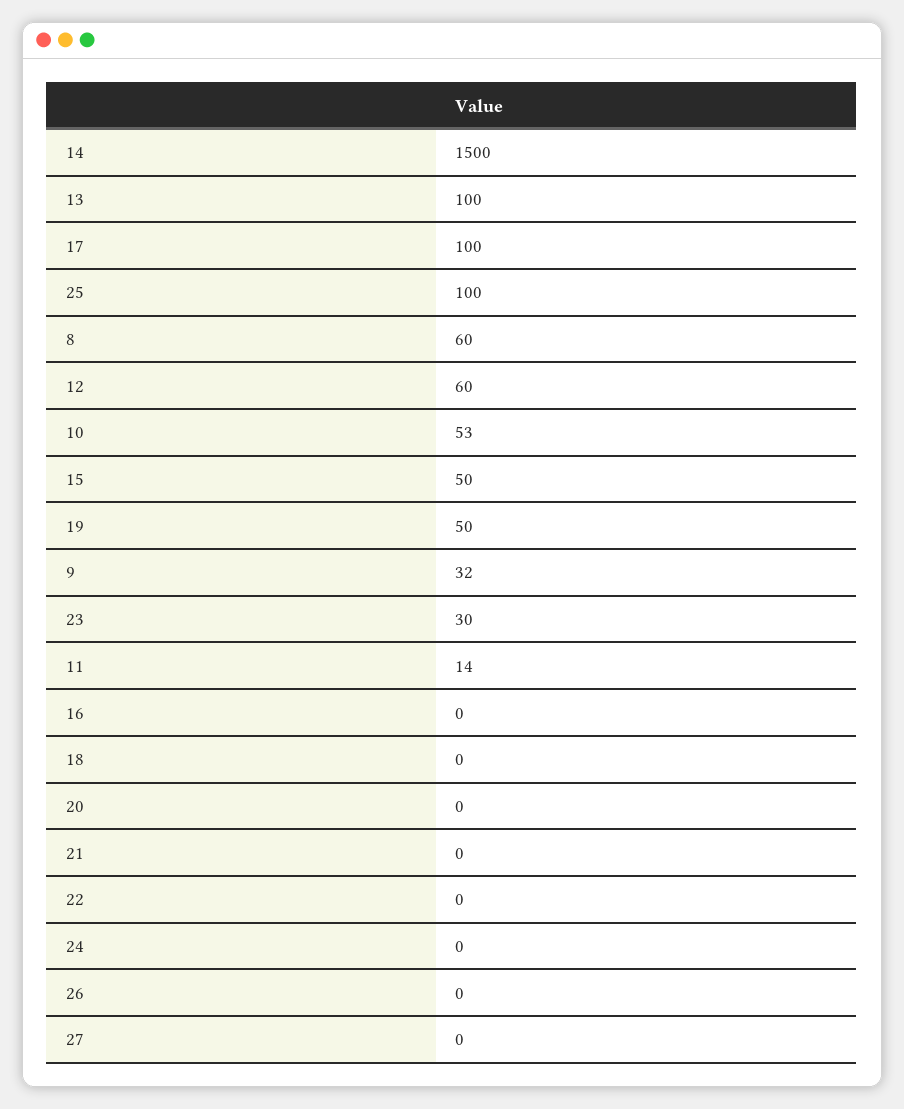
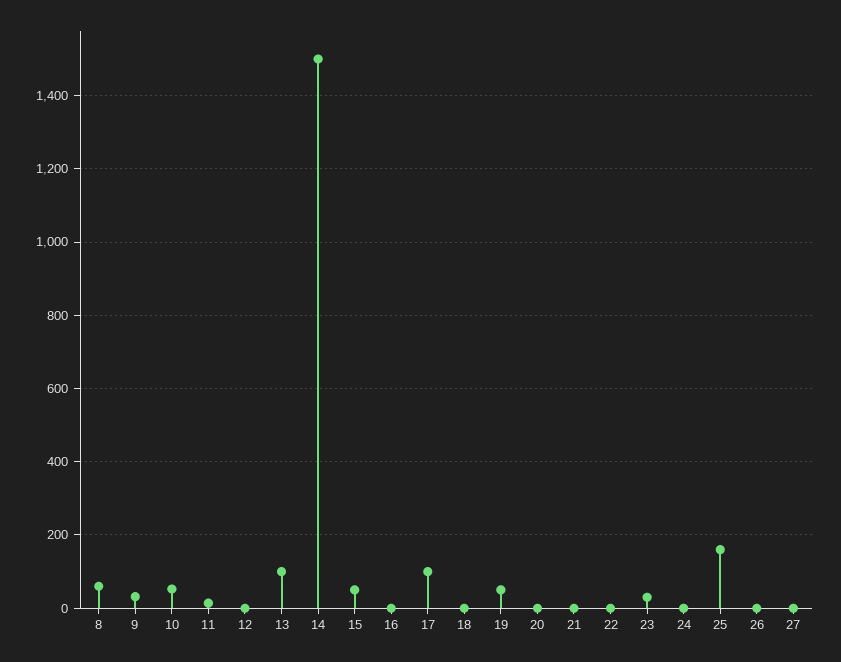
25: 100 -> 160
12: 60 -> 0

